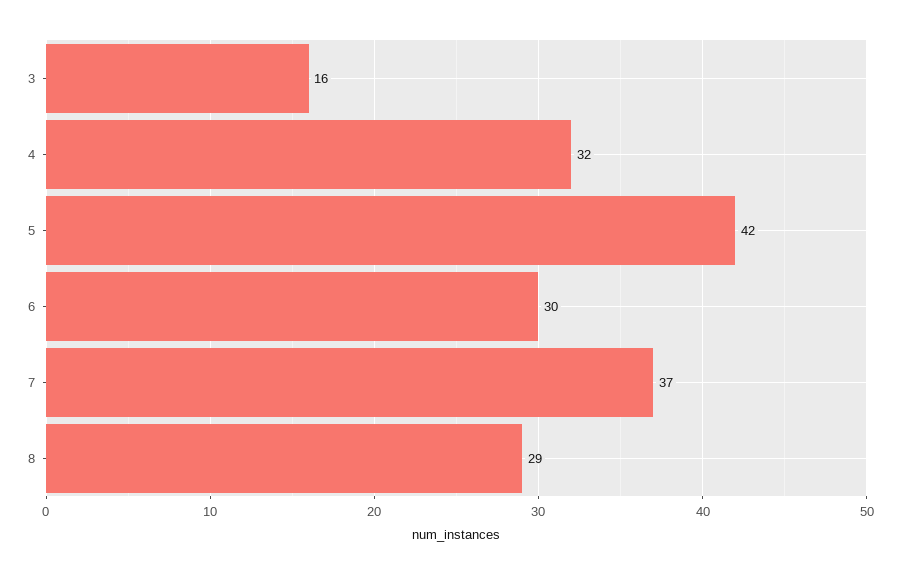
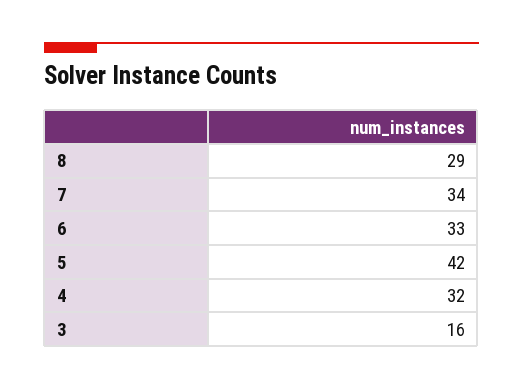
6: 30 -> 33
7: 37 -> 34

